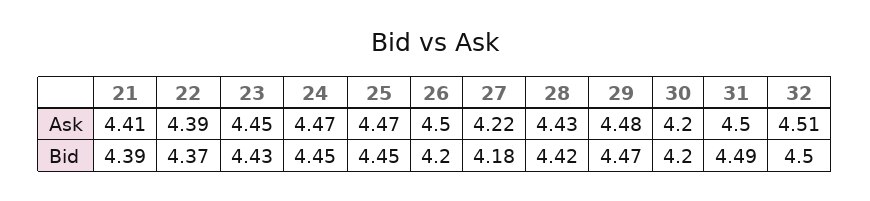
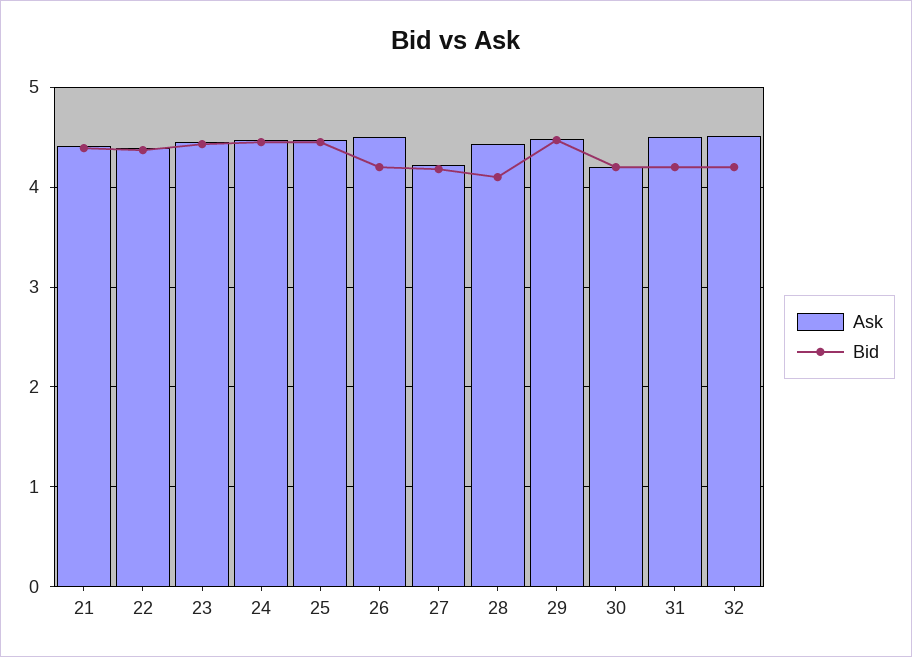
Bid, 28: 4.42 -> 4.1
Bid, 31: 4.49 -> 4.2
Bid, 32: 4.5 -> 4.2

